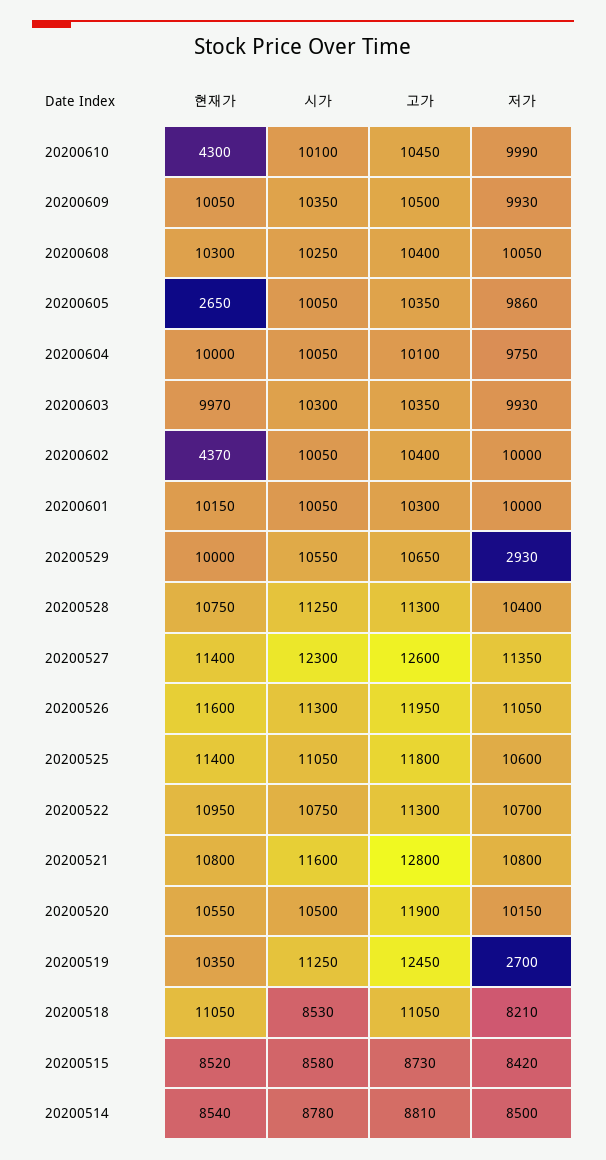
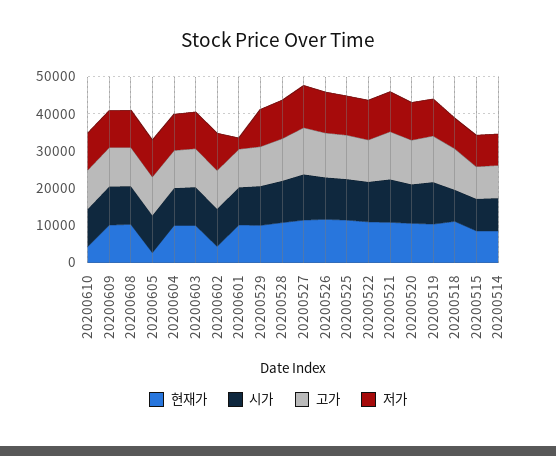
저가, 20200601: 10000 -> 2500
저가, 20200529: 2930 -> 10000
저가, 20200519: 2700 -> 10000

